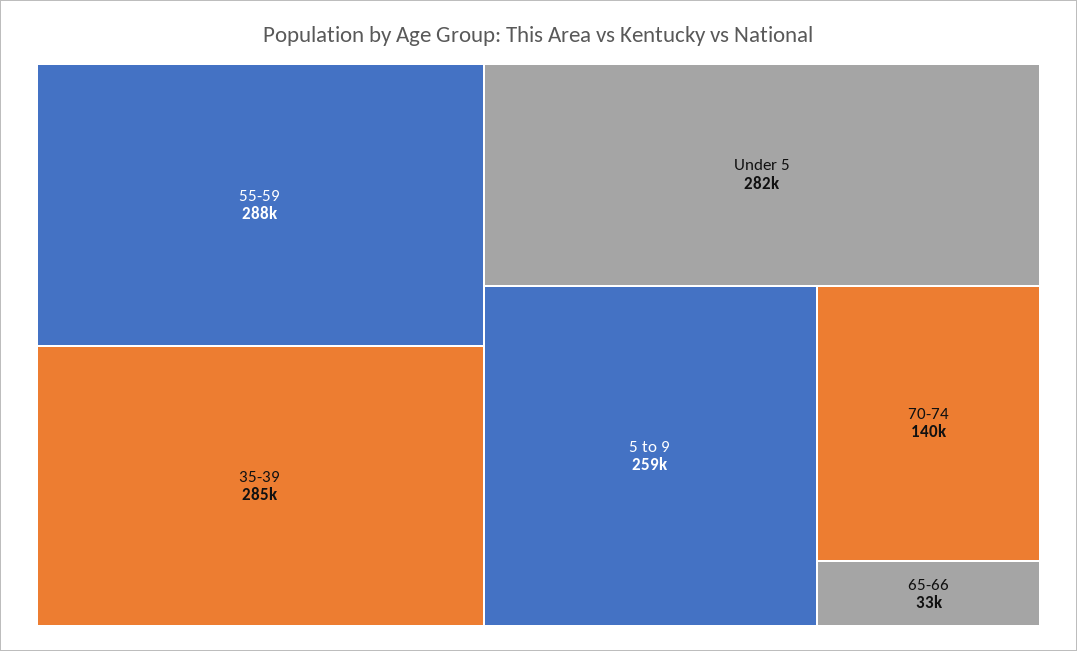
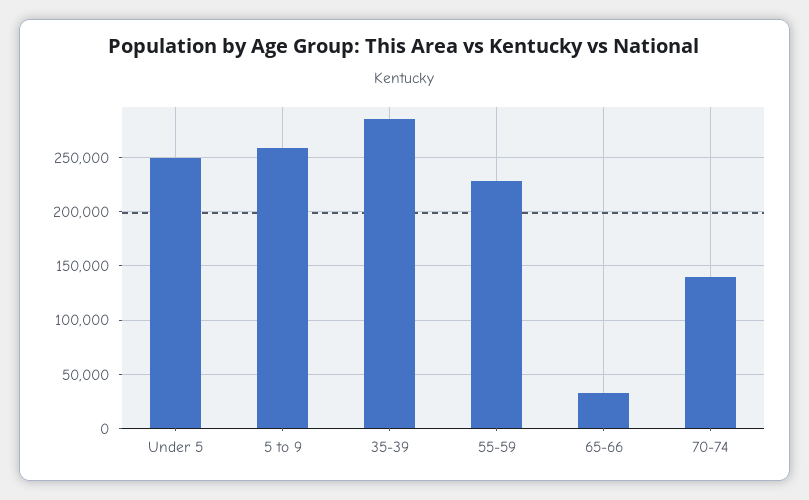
55-59: 288000 -> 230000
Under 5: 282000 -> 250000

